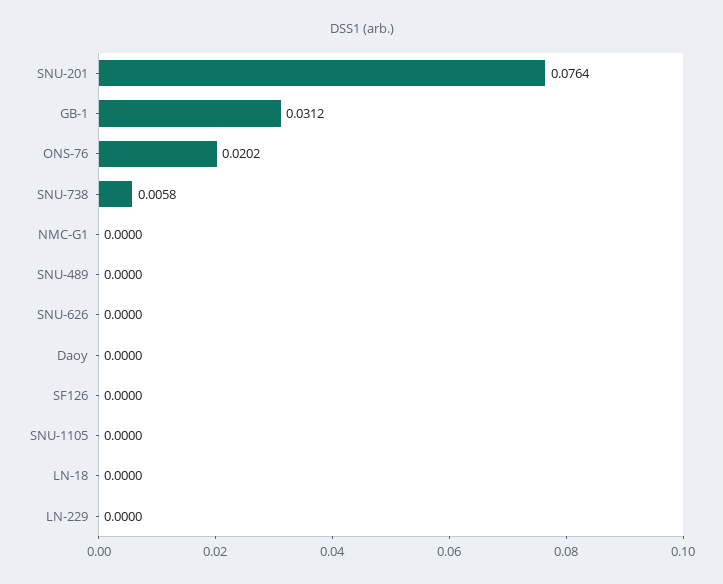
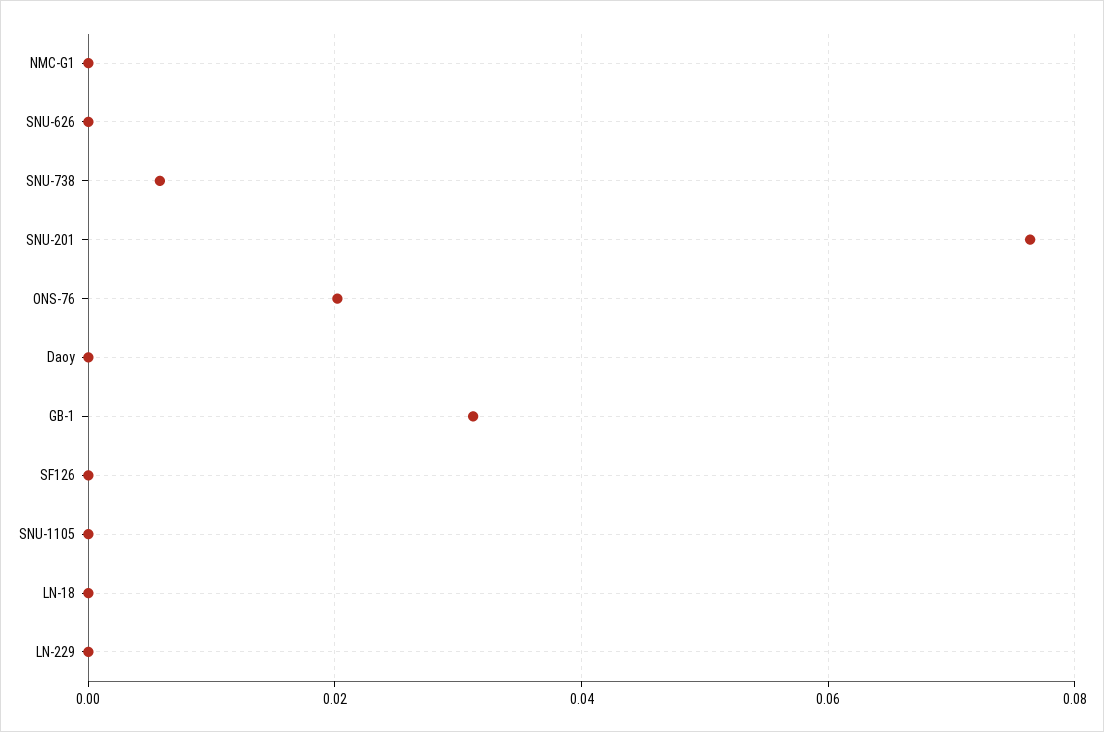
SNU-489: 0 -> none

